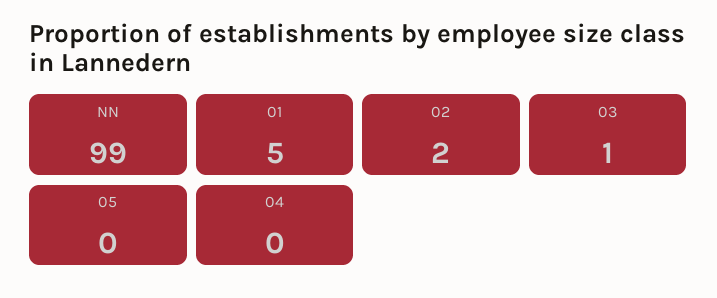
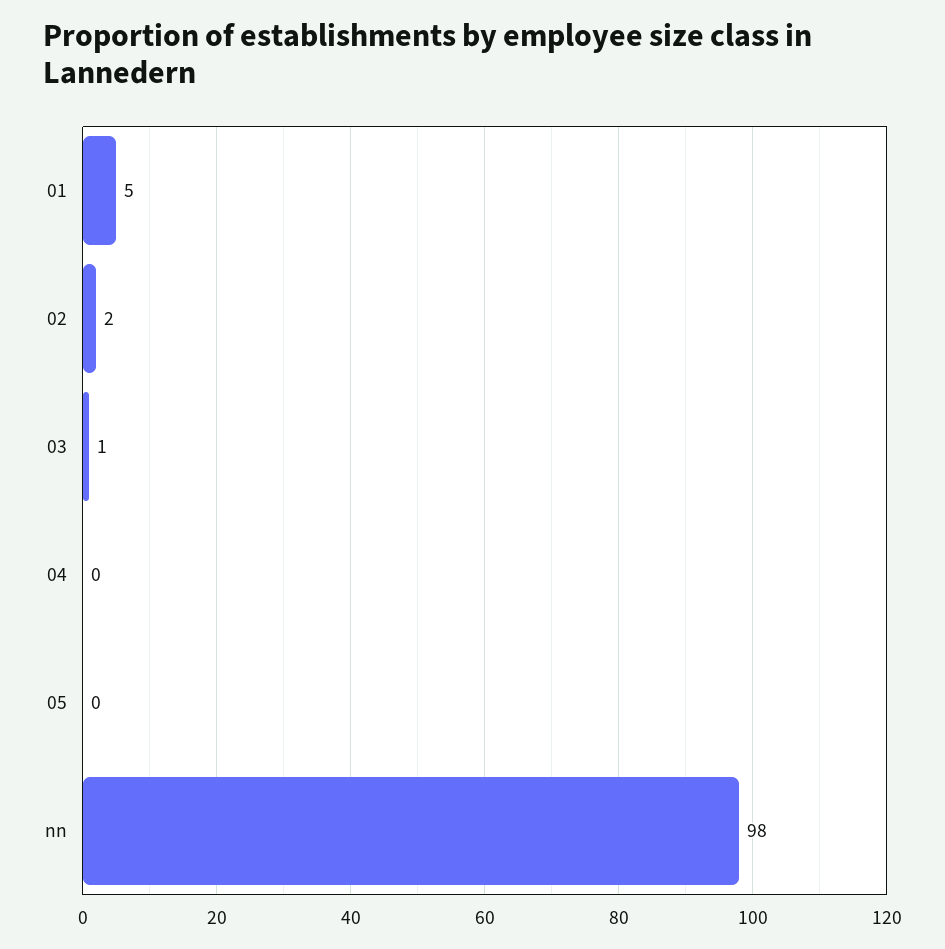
NN: 99 -> 98

